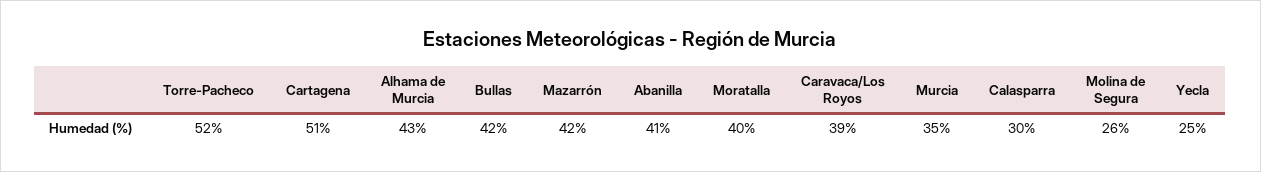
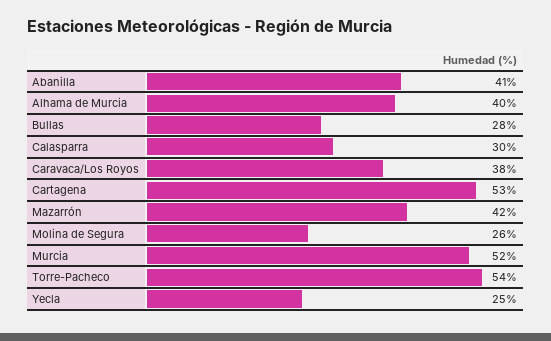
Torre-Pacheco: 52 -> 54
Cartagena: 51 -> 53
Alhama de Murcia: 43 -> 40
Bullas: 42 -> 28
Moratalla: 40 -> none
Caravaca/Los Royos: 39 -> 38
Murcia: 35 -> 52

